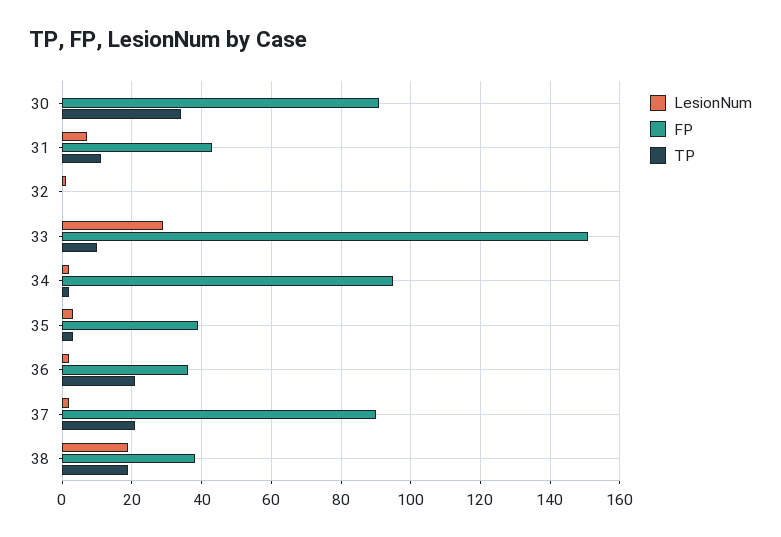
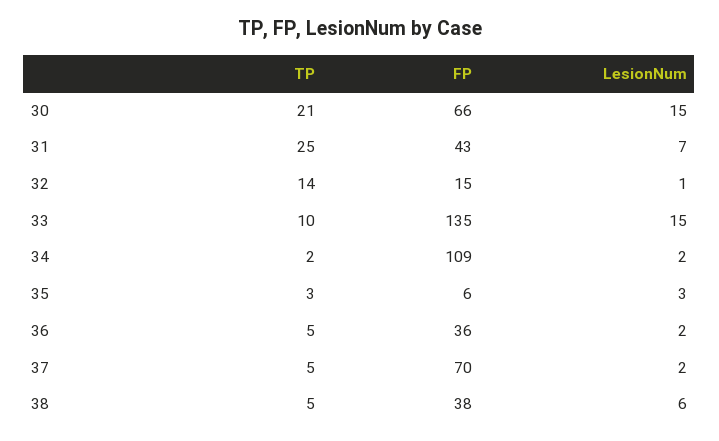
LesionNum, 30: 0 -> 15
FP, 30: 90 -> 66
TP, 30: 35 -> 21
TP, 31: 10 -> 25
FP, 32: 0 -> 15
TP, 32: 0 -> 14
LesionNum, 33: 30 -> 15
FP, 33: 150 -> 135
FP, 34: 95 -> 109
FP, 35: 40 -> 6
TP, 36: 20 -> 5
FP, 37: 90 -> 70
TP, 37: 20 -> 5
LesionNum, 38: 20 -> 6
TP, 38: 20 -> 5

